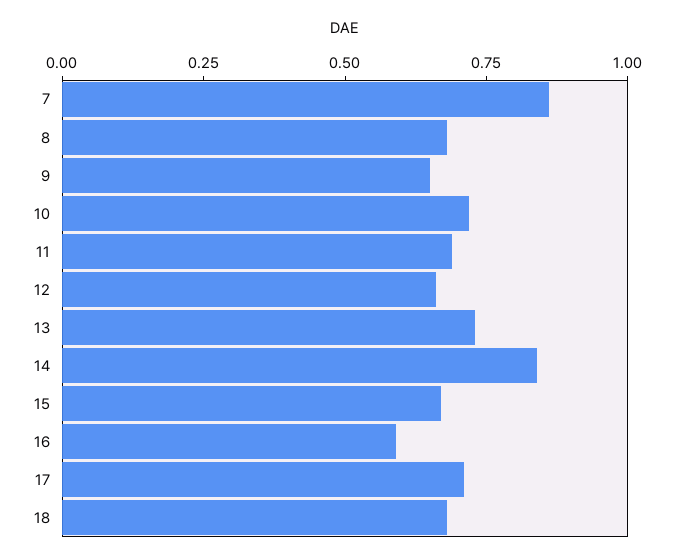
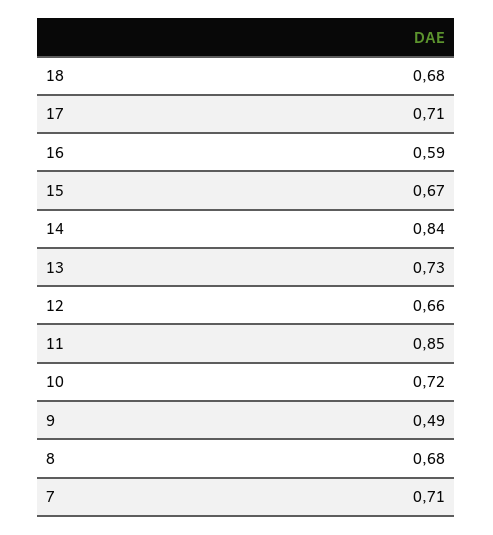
7: 0.85 -> 0.71
9: 0.65 -> 0.49
11: 0.7 -> 0.85

